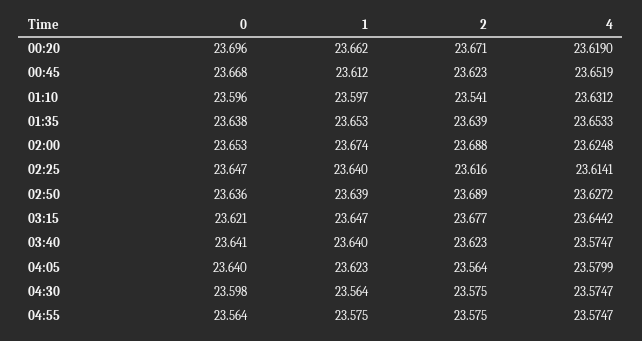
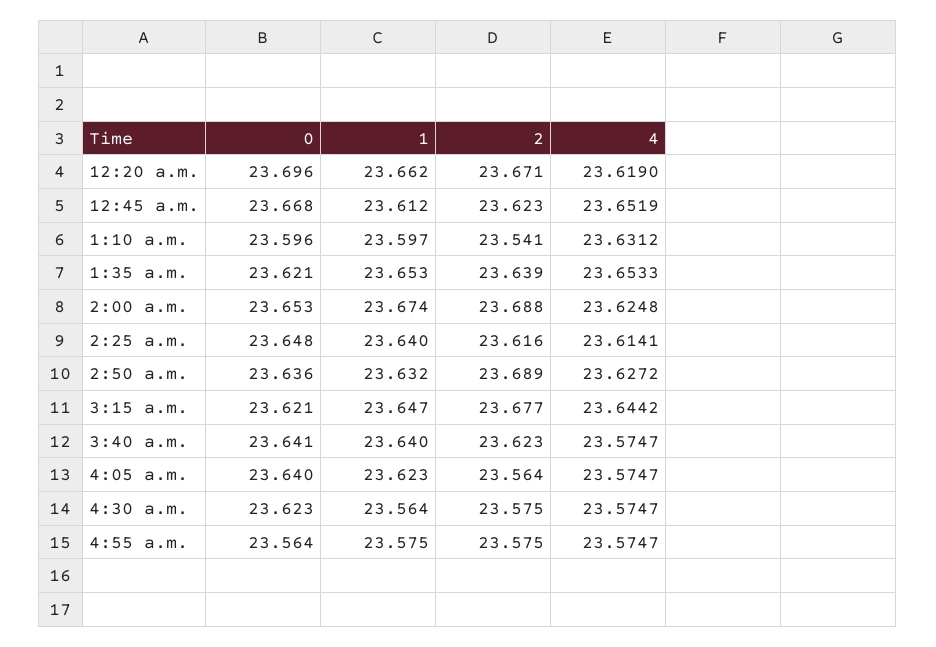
0, 01:35: 23.638 -> 23.621
0, 02:25: 23.647 -> 23.648
1, 02:50: 23.639 -> 23.632
4, 04:05: 23.5799 -> 23.5747
0, 04:30: 23.598 -> 23.623

